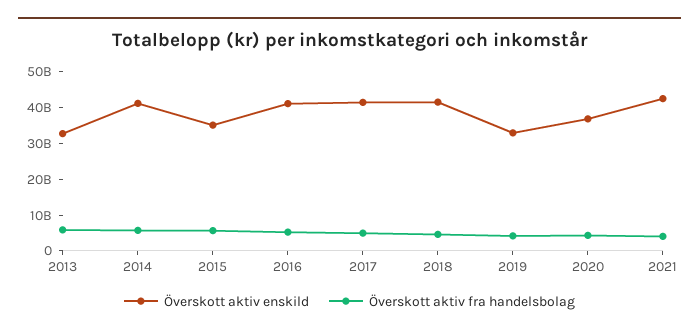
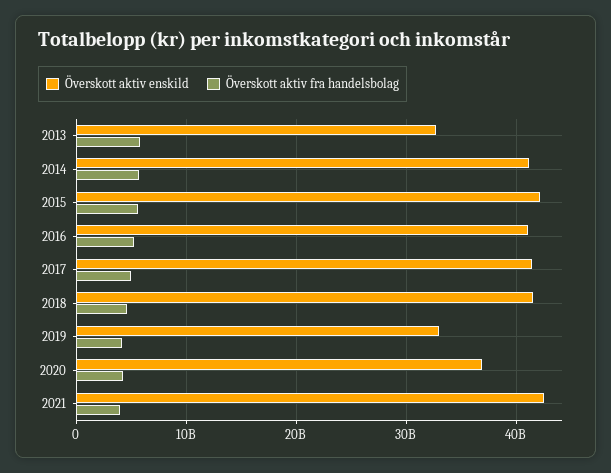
Överskott aktiv enskild, 2015: 35000000000 -> 42000000000

